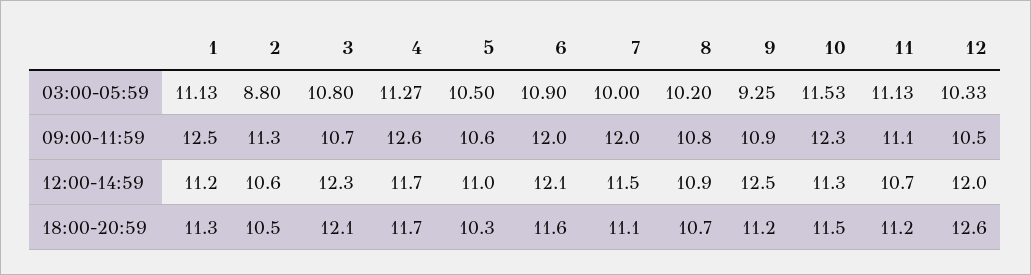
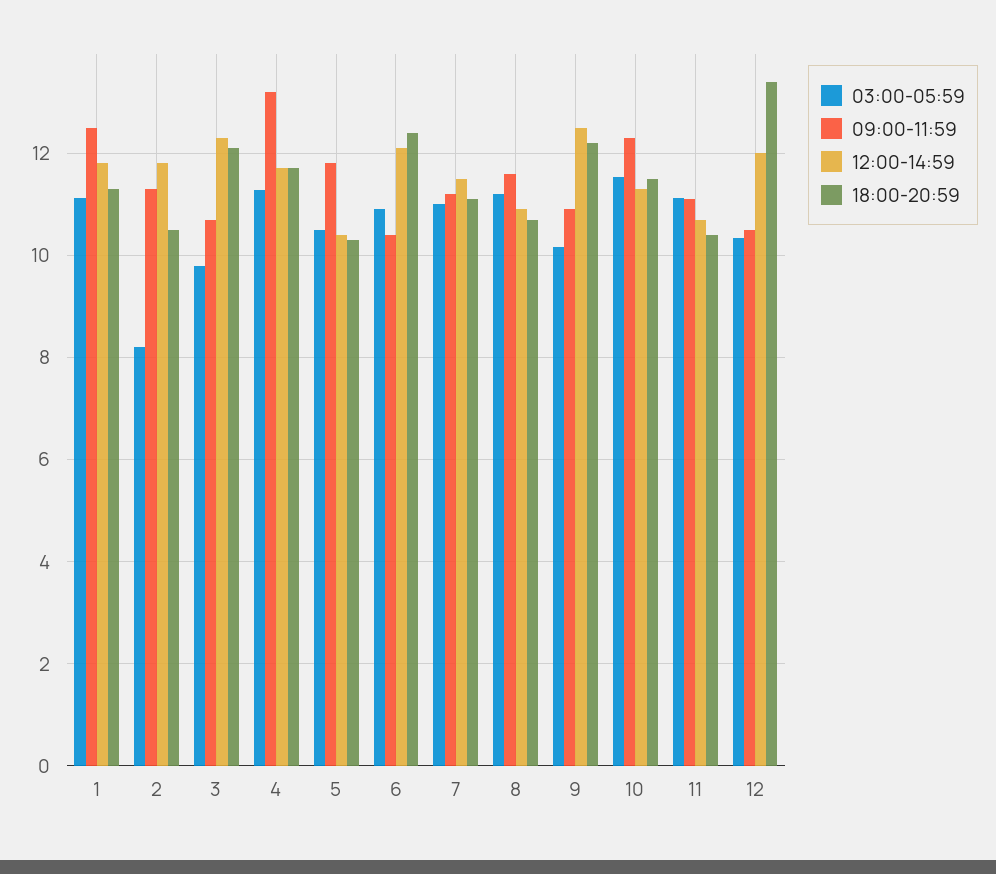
03:00-05:59, 2: 8.8 -> 8.2
03:00-05:59, 3: 10.8 -> 9.8
03:00-05:59, 7: 10 -> 11
03:00-05:59, 8: 10.2 -> 11.2
03:00-05:59, 9: 9.25 -> 10.2
09:00-11:59, 4: 12.6 -> 13.2
09:00-11:59, 5: 10.6 -> 11.8
09:00-11:59, 6: 12 -> 10.4
09:00-11:59, 7: 12 -> 11.2
09:00-11:59, 8: 10.8 -> 11.6
12:00-14:59, 1: 11.2 -> 11.8
12:00-14:59, 2: 10.6 -> 11.8
12:00-14:59, 5: 11 -> 10.4
18:00-20:59, 6: 11.6 -> 12.4
18:00-20:59, 9: 11.2 -> 12.2
18:00-20:59, 11: 11.2 -> 10.4
18:00-20:59, 12: 12.6 -> 13.4

